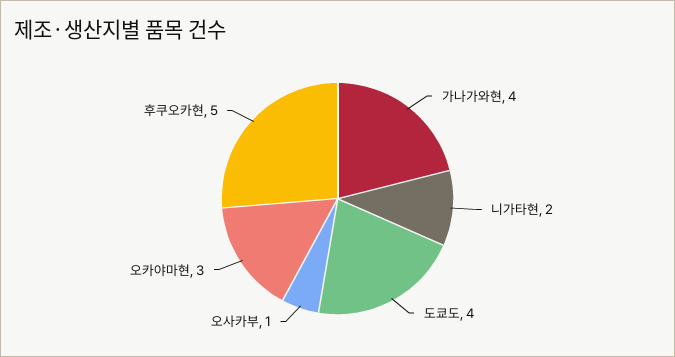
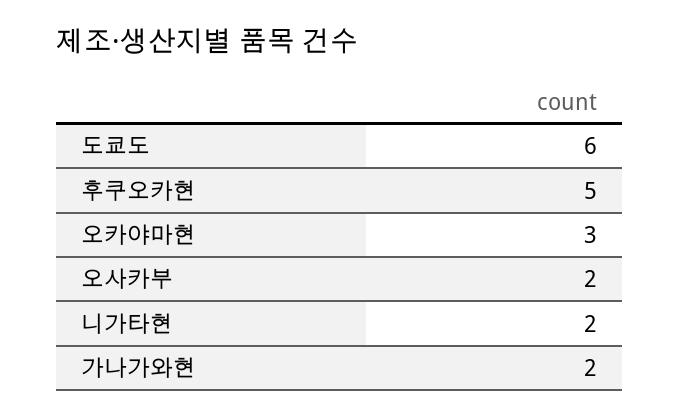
가나가와현: 4 -> 2
도쿄도: 4 -> 6
오사카부: 1 -> 2

